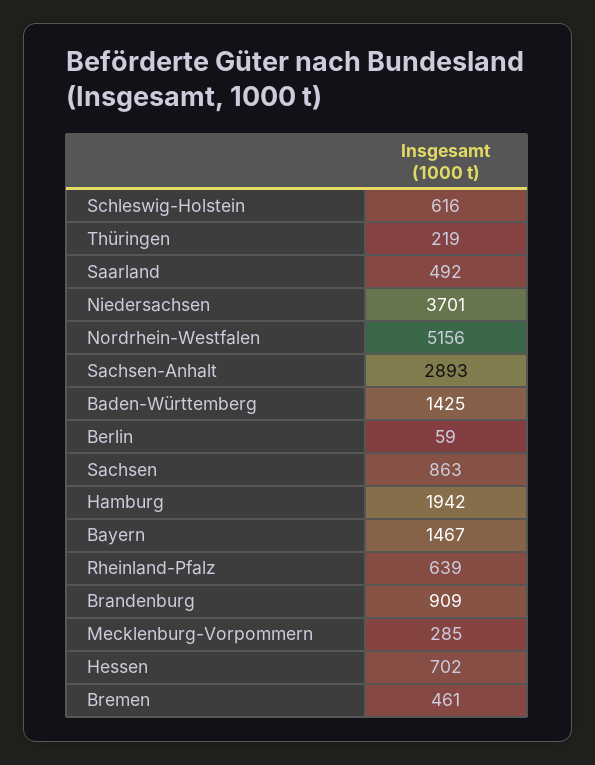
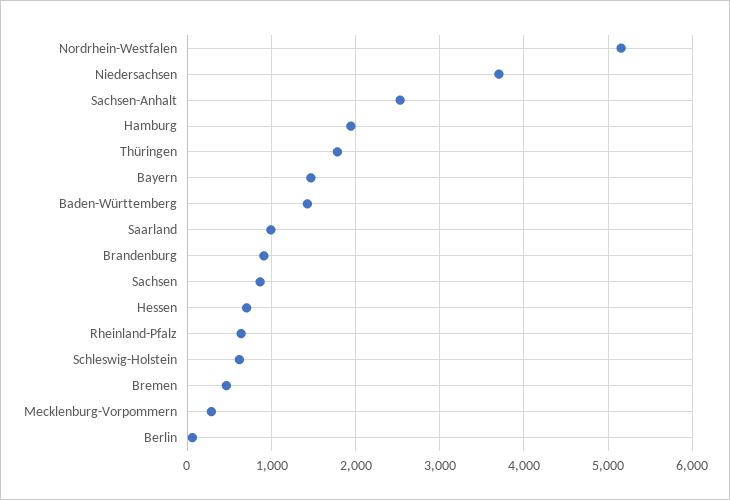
Thüringen: 219 -> 1800
Saarland: 492 -> 1000
Sachsen-Anhalt: 2893 -> 2500

